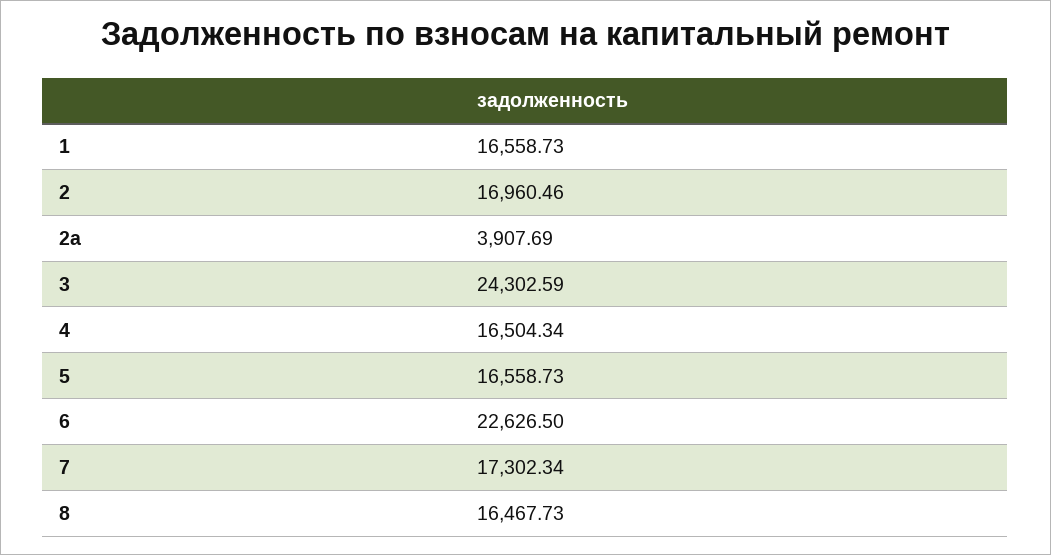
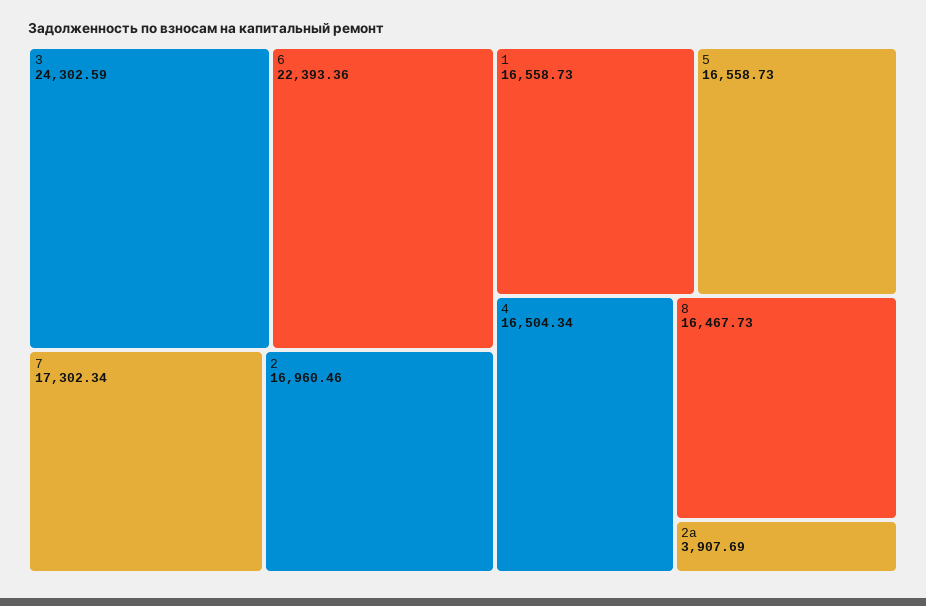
6: 22626.5 -> 22393.36

